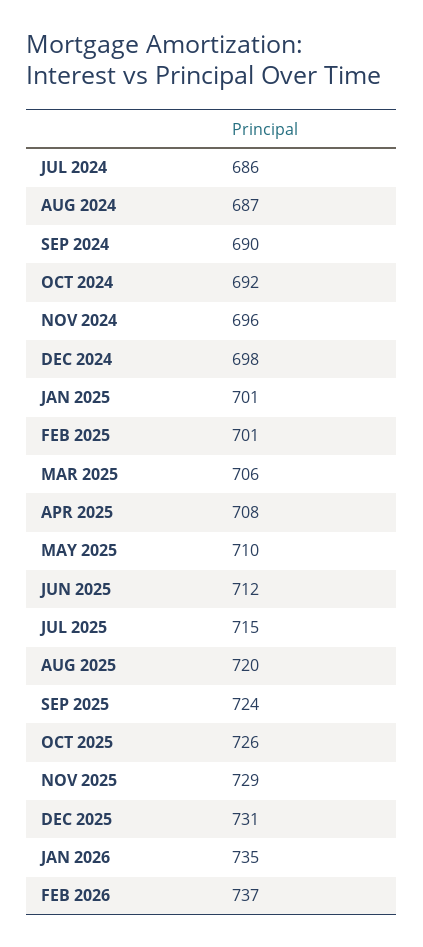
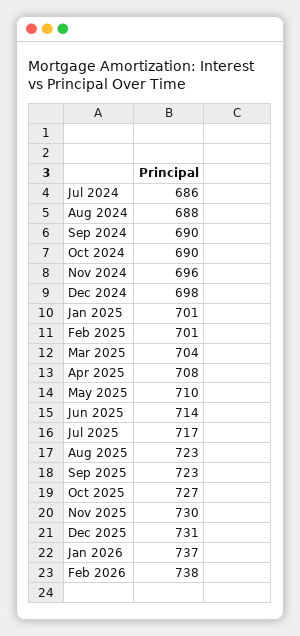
AUG 2024: 687 -> 688
OCT 2024: 692 -> 690
MAR 2025: 706 -> 704
JUN 2025: 712 -> 714
JUL 2025: 715 -> 717
AUG 2025: 720 -> 723
SEP 2025: 724 -> 723
OCT 2025: 726 -> 727
NOV 2025: 729 -> 730
JAN 2026: 735 -> 737
FEB 2026: 737 -> 738

